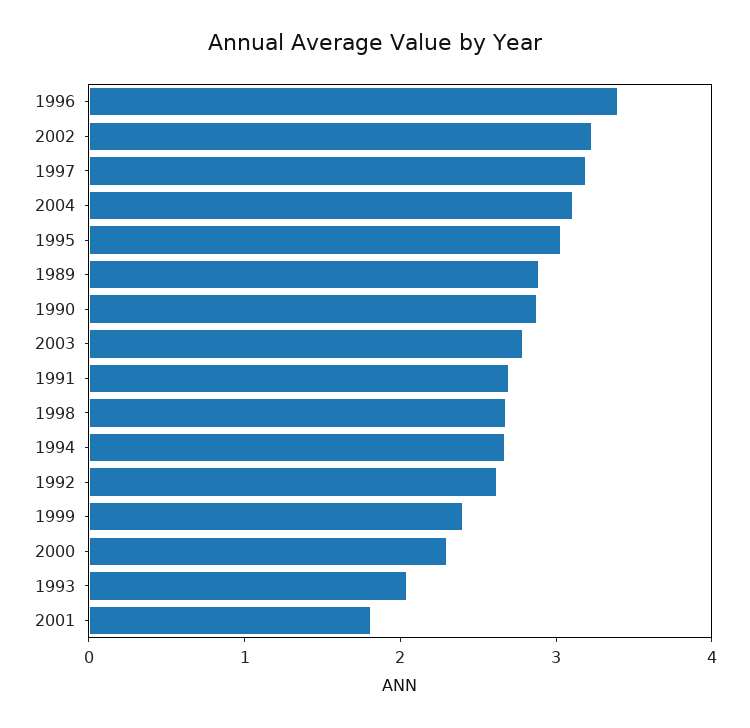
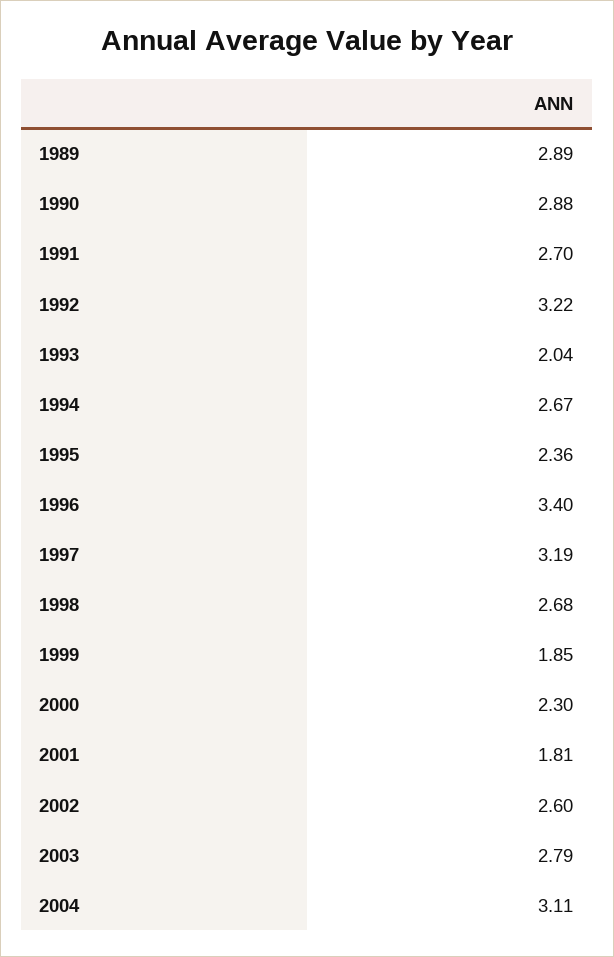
2002: 3.2 -> 2.6
1995: 3 -> 2.36
1992: 2.6 -> 3.22
1999: 2.4 -> 1.85

